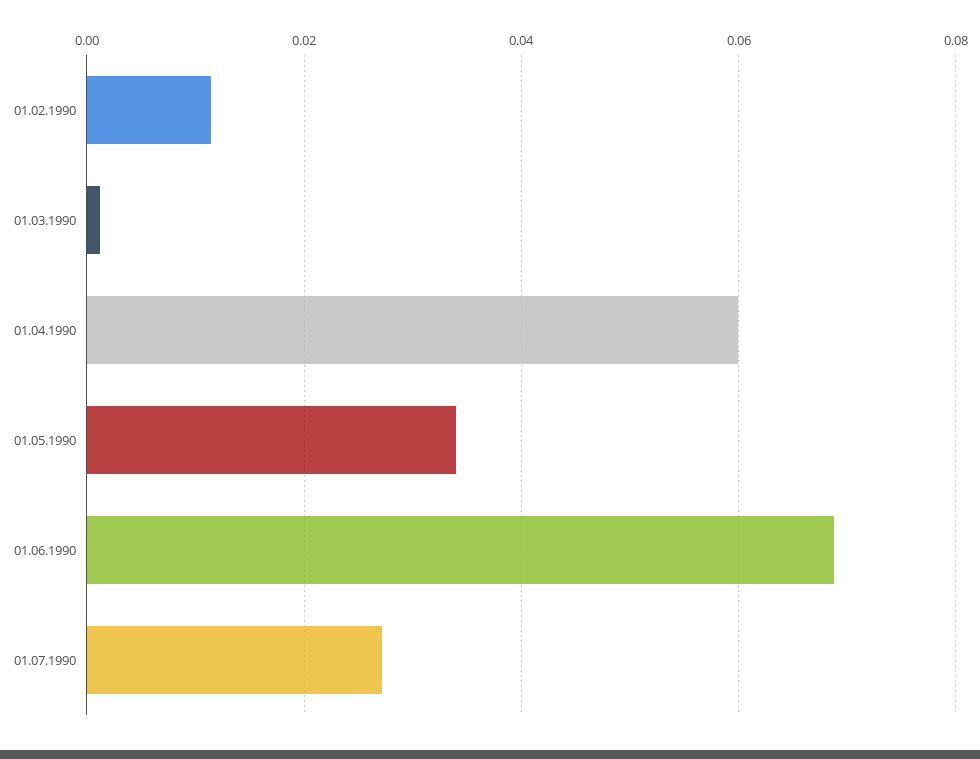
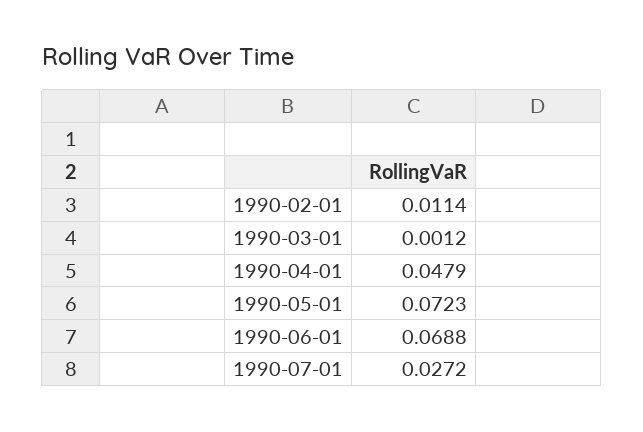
01.04.1990: 0.06 -> 0.0479
01.05.1990: 0.034 -> 0.0723

